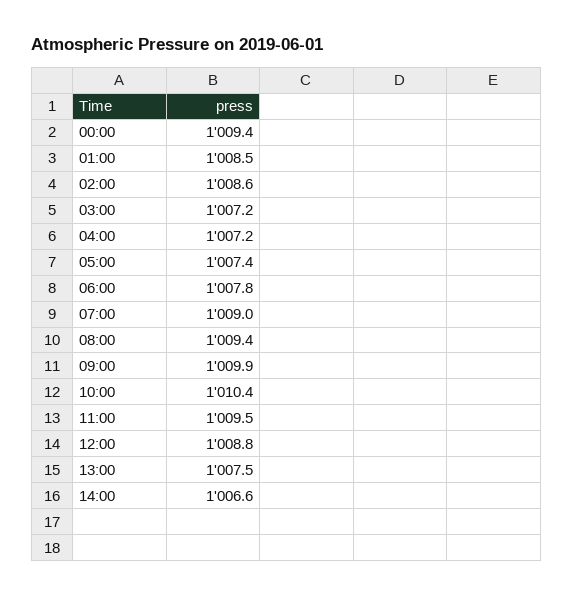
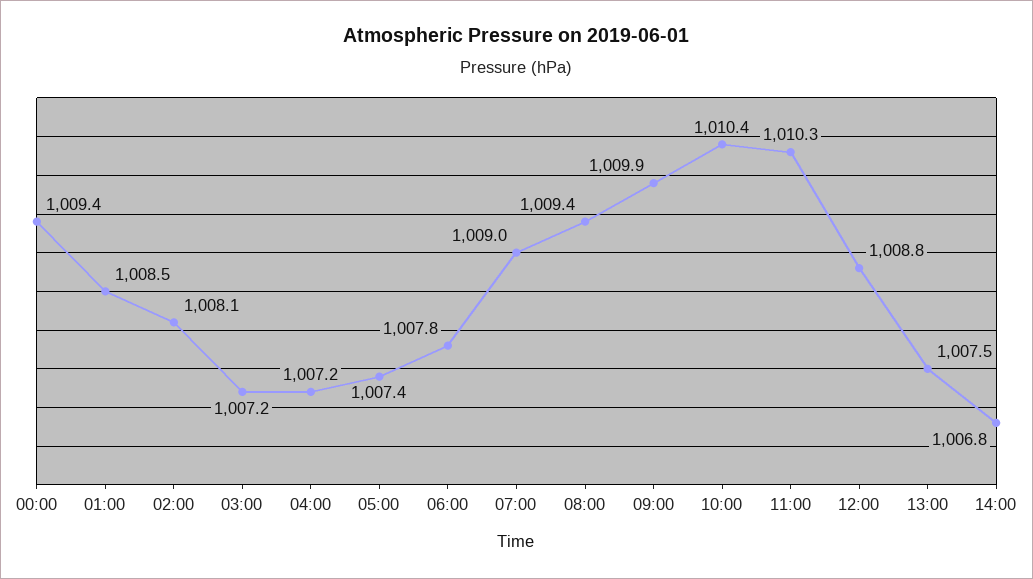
02:00: 1008.6 -> 1008.1
11:00: 1009.5 -> 1010.3
14:00: 1006.6 -> 1006.8

